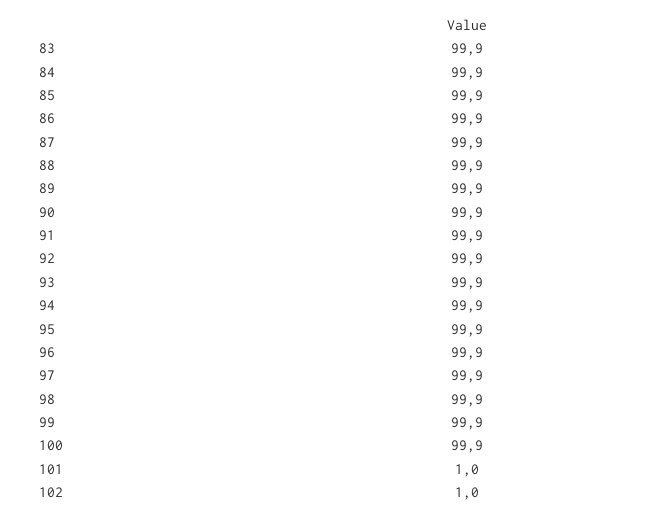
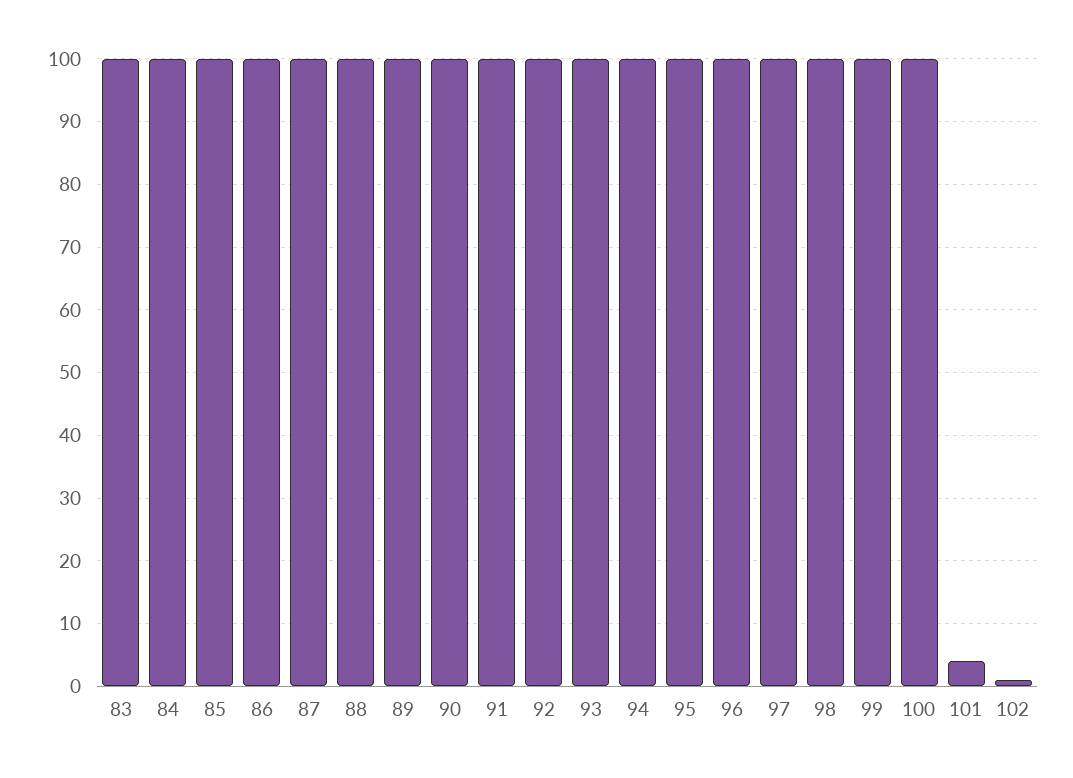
101: 1 -> 4

